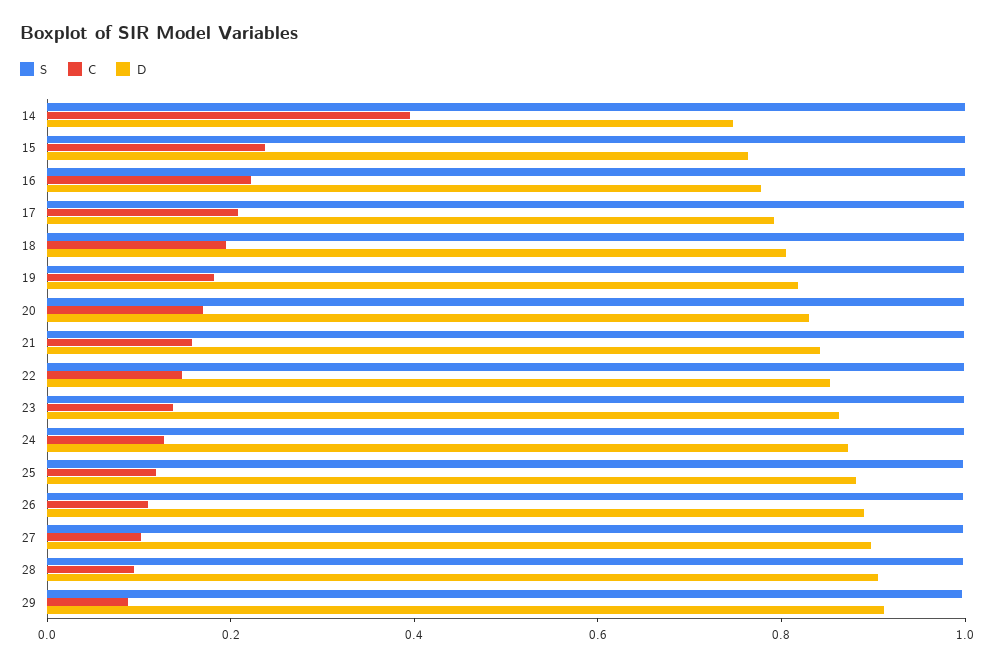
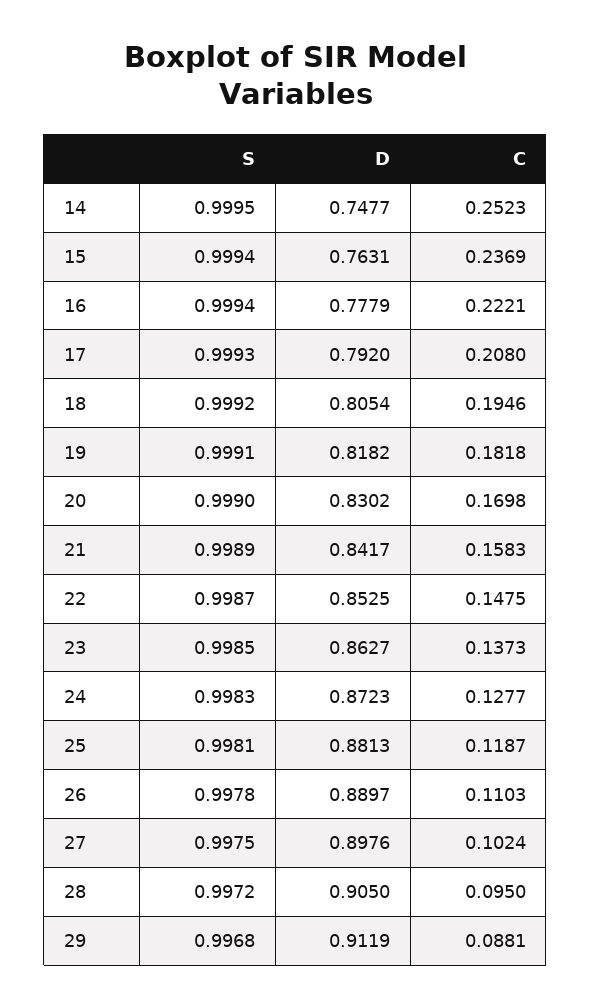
C, 14: 0.4 -> 0.2523

